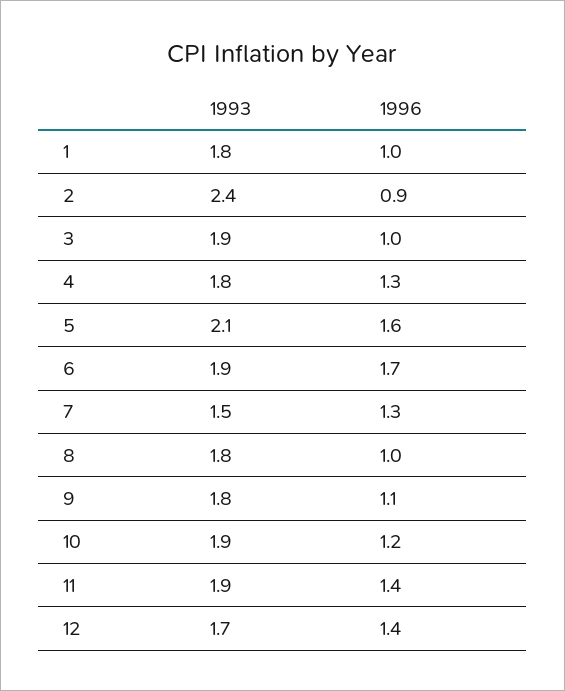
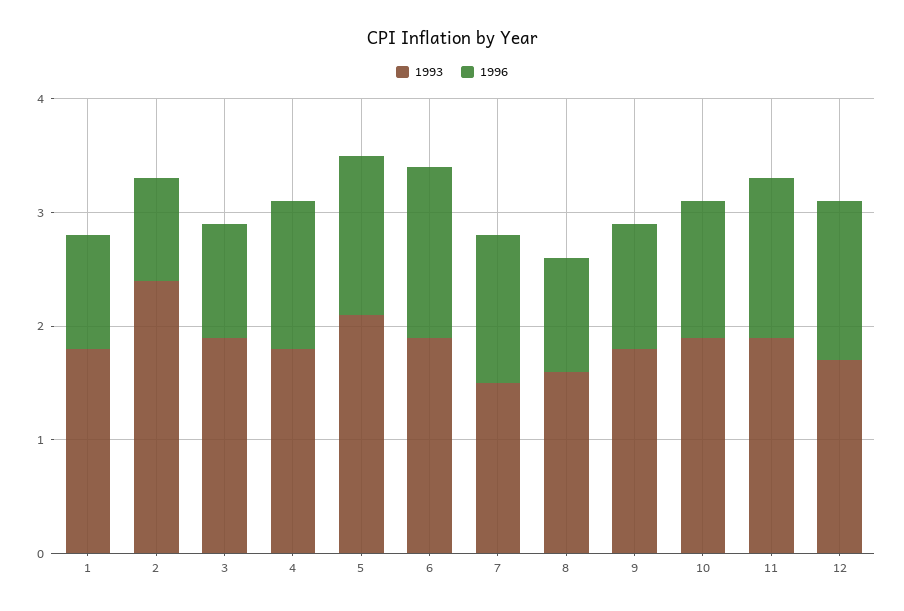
1996, 5: 1.6 -> 1.4
1996, 6: 1.7 -> 1.5
1993, 8: 1.8 -> 1.6

